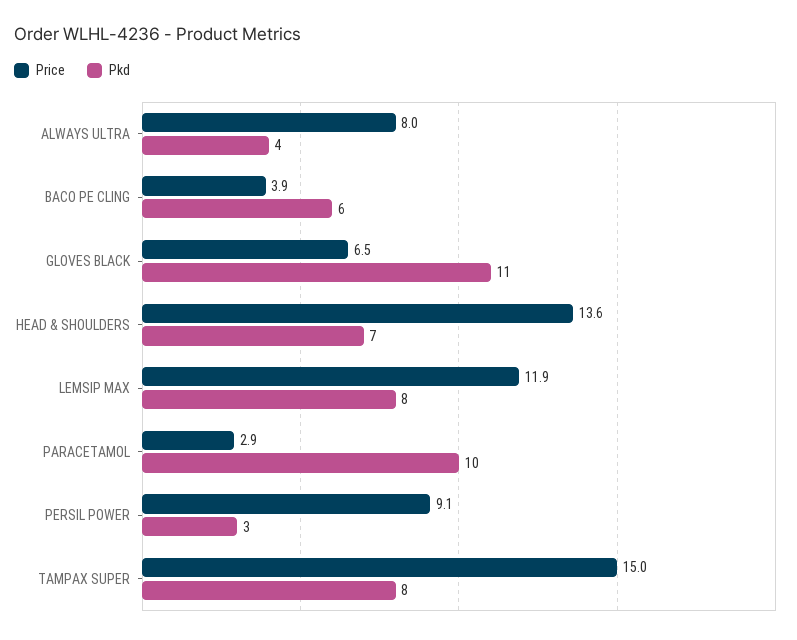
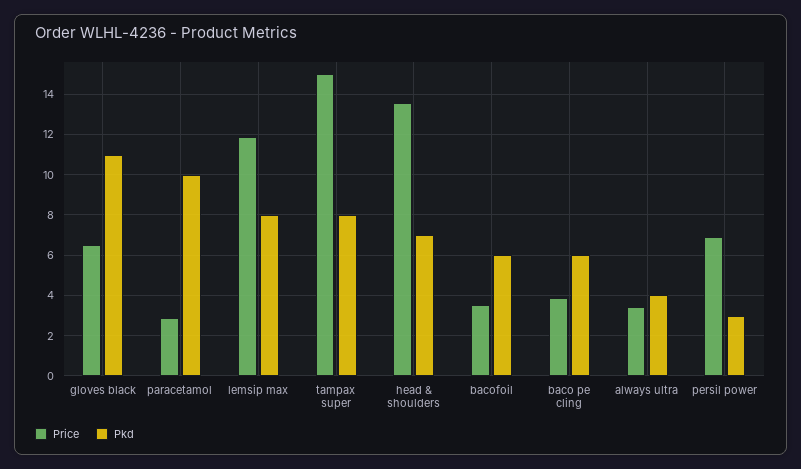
Price, ALWAYS ULTRA: 8 -> 3.5
Price, PERSIL POWER: 9.1 -> 7
Price, bacofoil: none -> 3.5
Pkd, bacofoil: none -> 6

